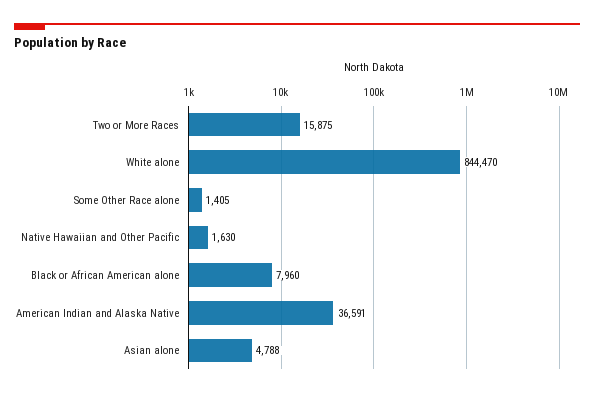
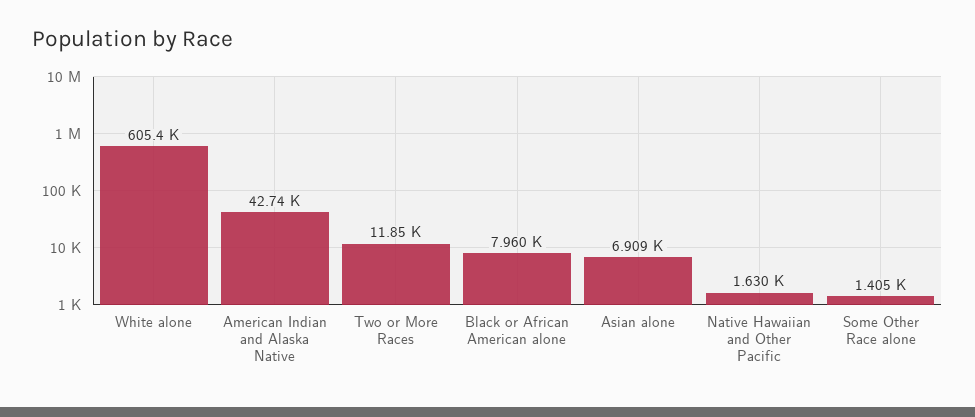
Two or More Races: 15875 -> 11850
White alone: 844470 -> 605400
American Indian and Alaska Native: 36591 -> 42740
Asian alone: 4788 -> 6909

